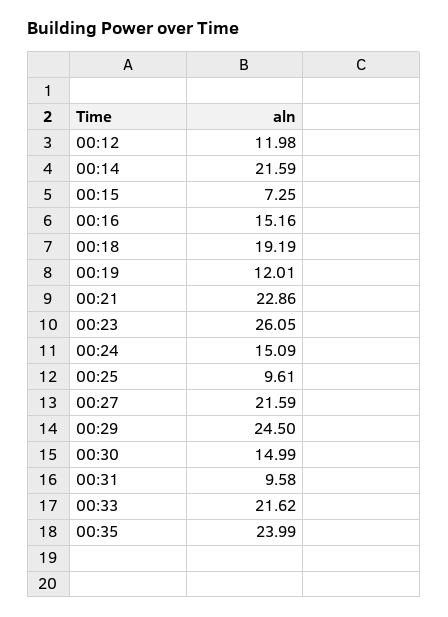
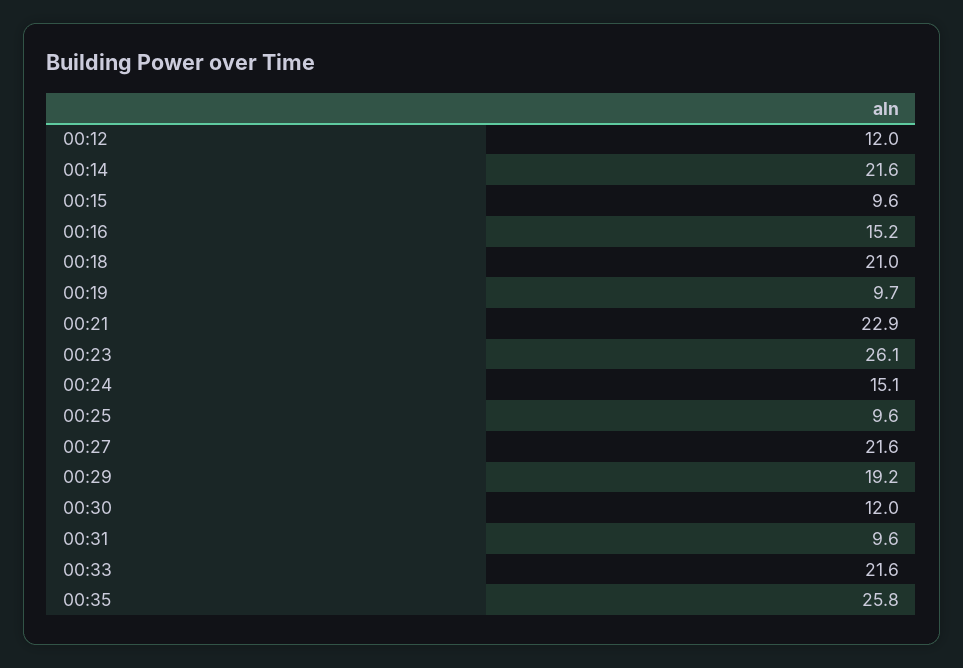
00:15: 7.25 -> 9.6
00:18: 19.19 -> 21
00:19: 12.01 -> 9.7
00:29: 24.5 -> 19.2
00:30: 14.99 -> 12
00:35: 23.99 -> 25.8

